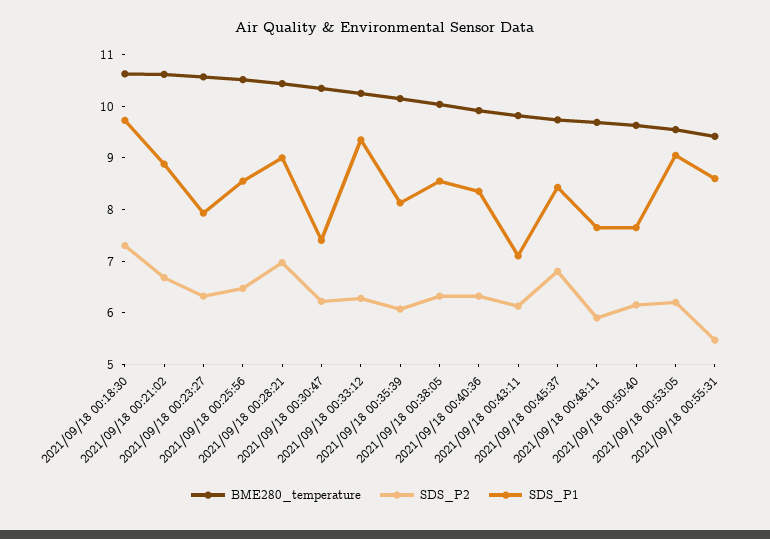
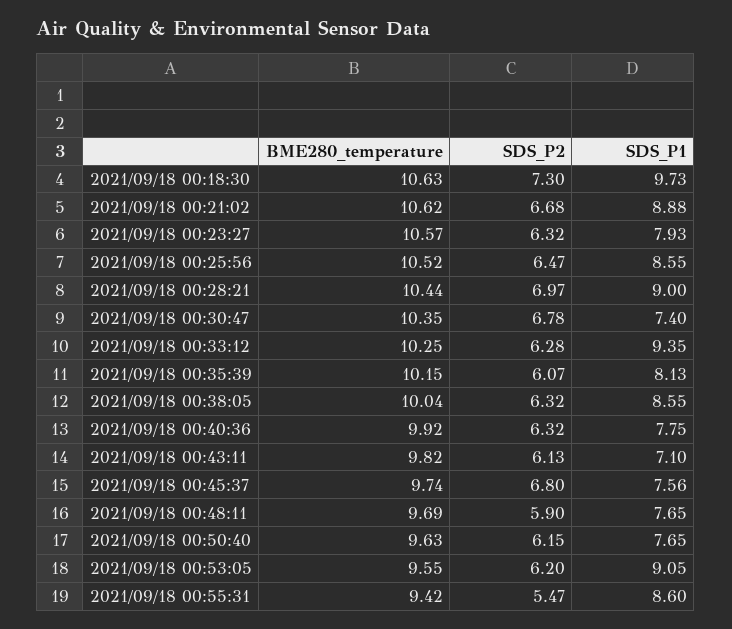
SDS_P2, 2021/09/18 00:30:47: 6.2 -> 6.78
SDS_P1, 2021/09/18 00:40:36: 8.4 -> 7.75
SDS_P1, 2021/09/18 00:45:37: 8.4 -> 7.56

